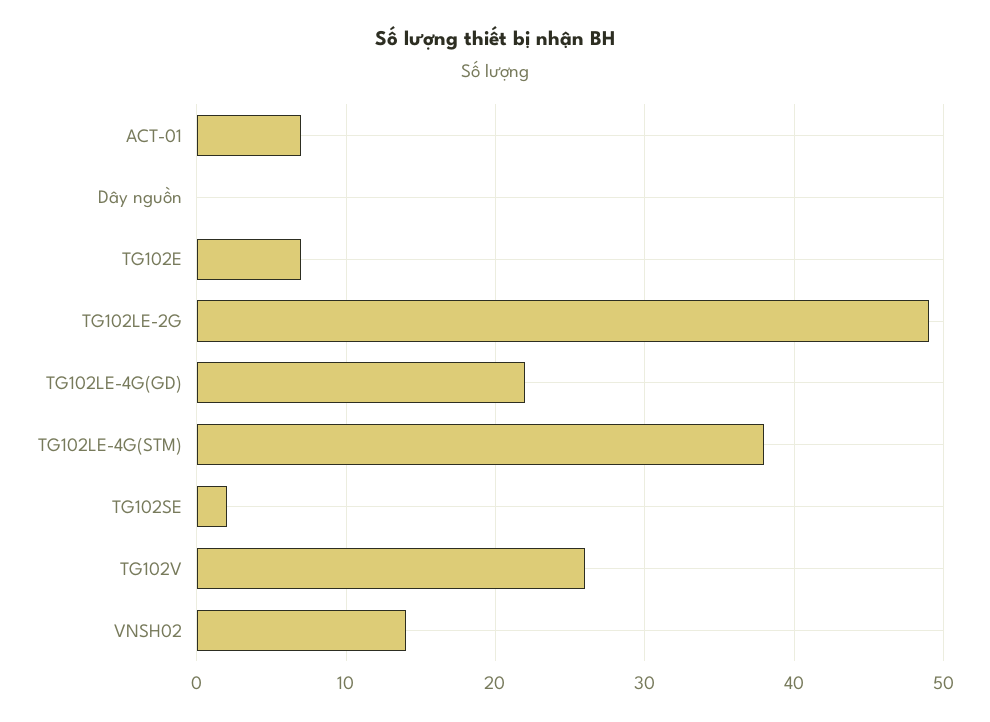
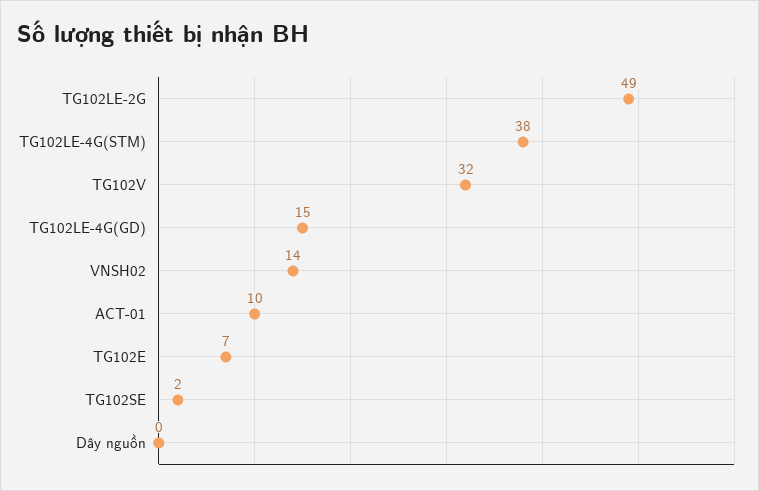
ACT-01: 7 -> 10
TG102LE-4G(GD): 22 -> 15
TG102V: 26 -> 32

